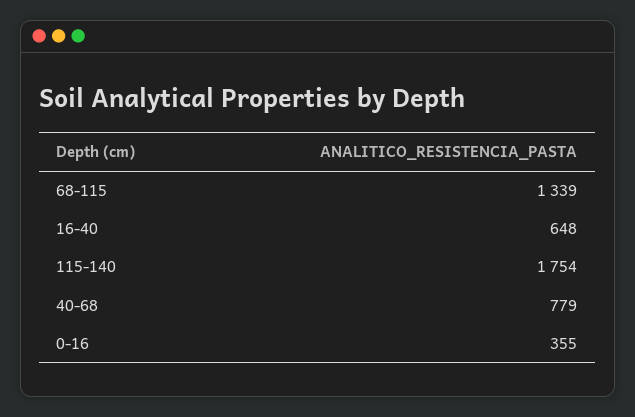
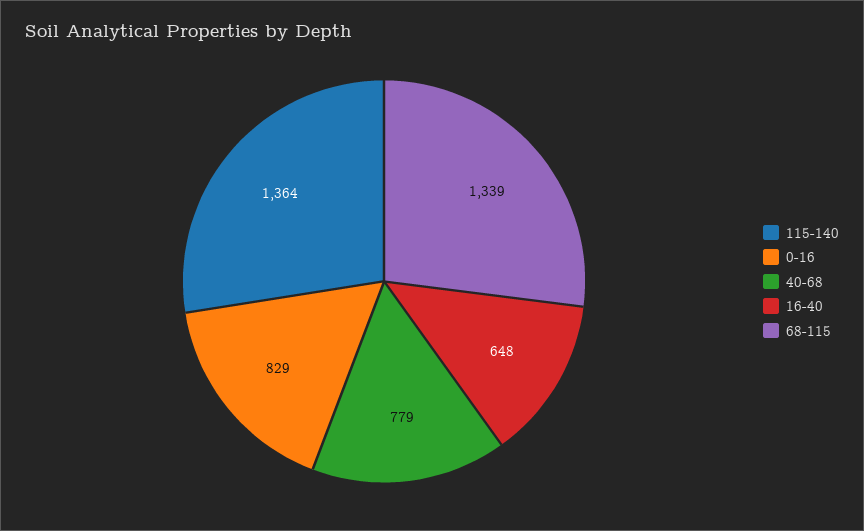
115-140: 1754 -> 1364
0-16: 355 -> 829

